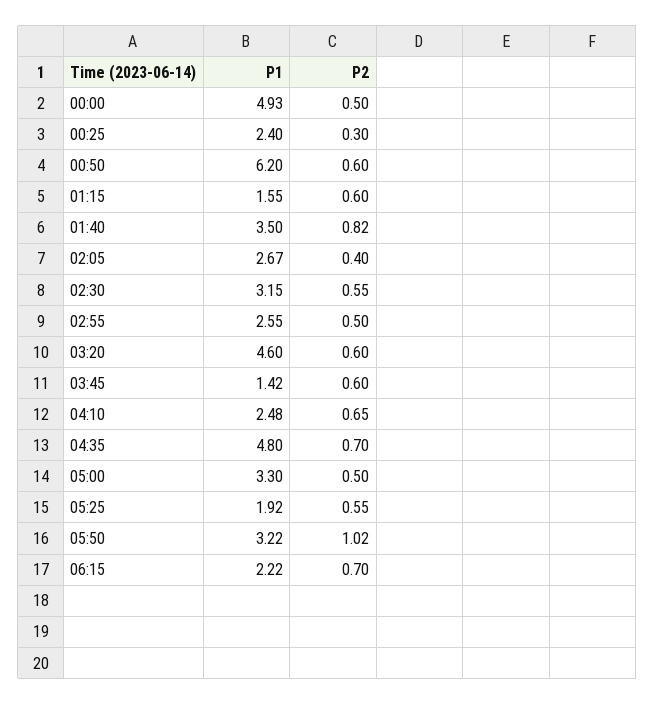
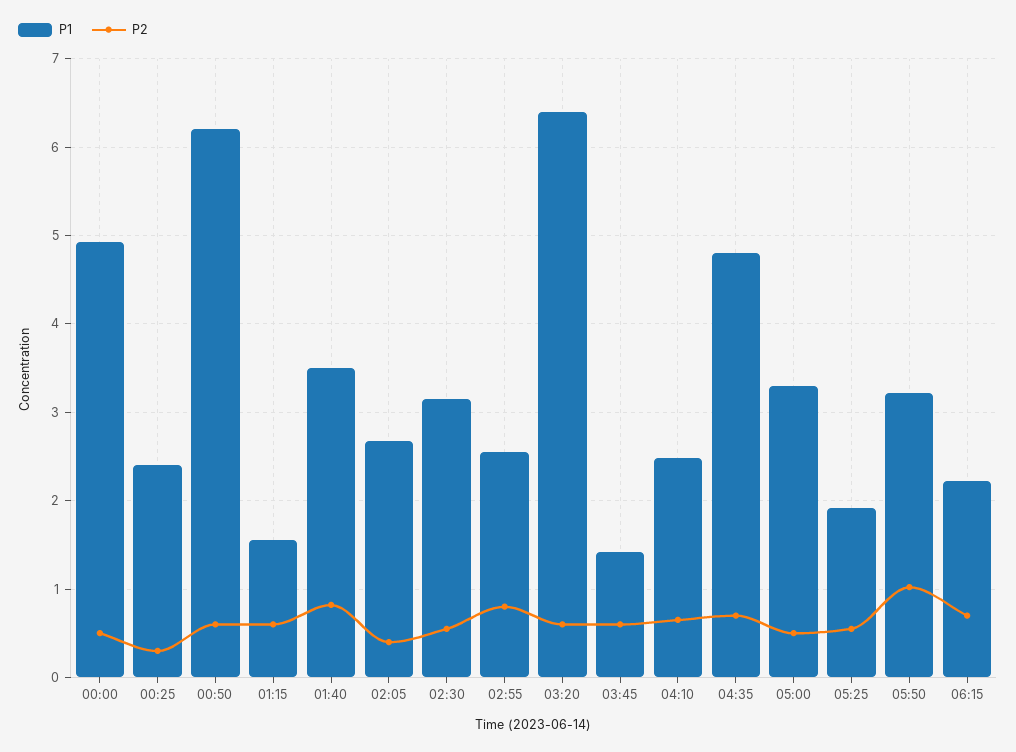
P2, 02:55: 0.5 -> 0.8
P1, 03:20: 4.6 -> 6.4

